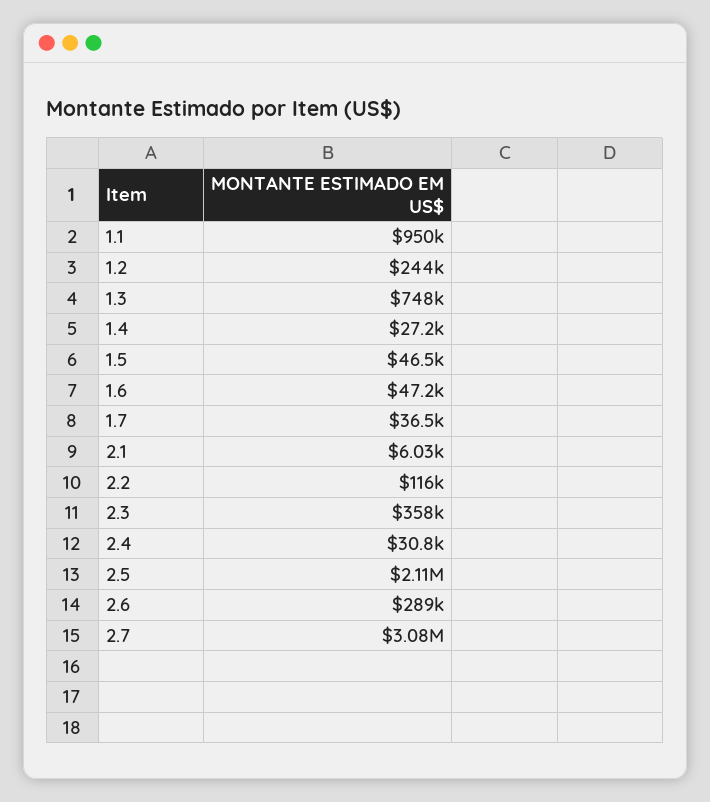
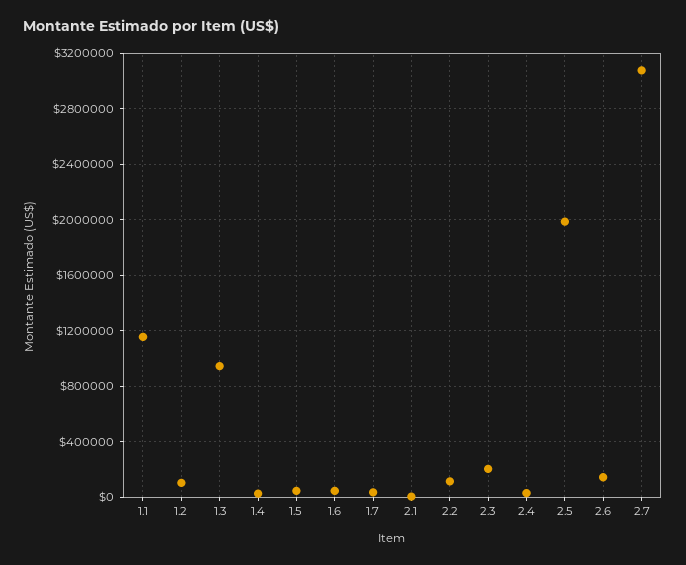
1.1: 950000 -> 1150000
1.2: 244000 -> 100000
1.3: 748000 -> 950000
2.3: 358000 -> 200000
2.5: 2110000 -> 2000000
2.6: 289000 -> 150000

